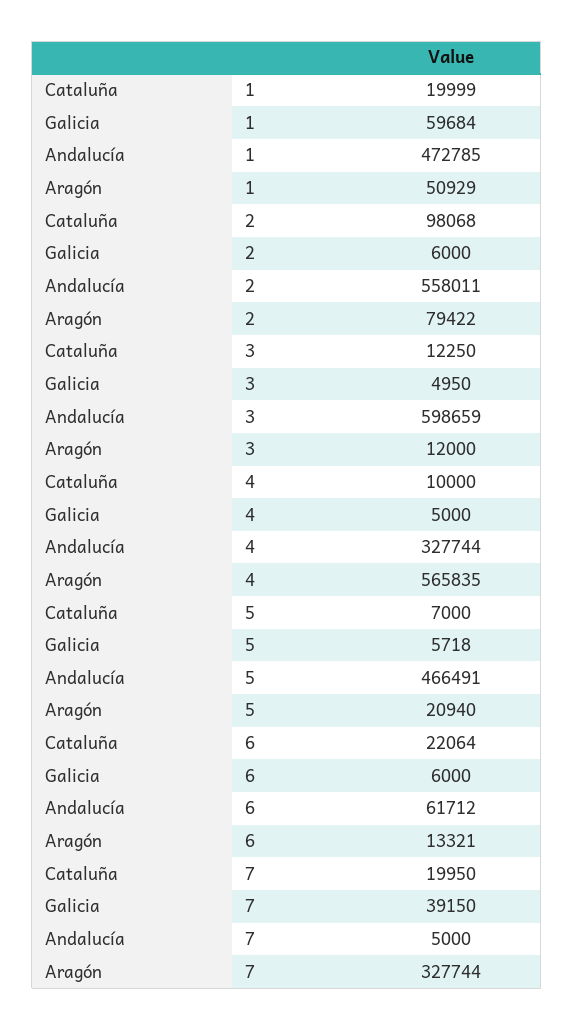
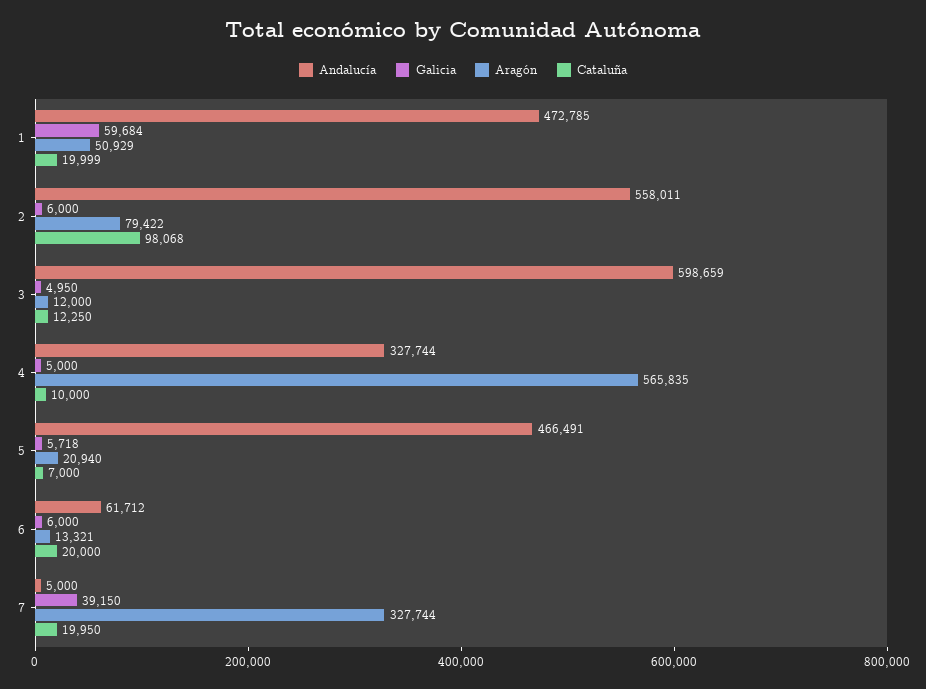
Cataluña, 6: 22064 -> 20000

